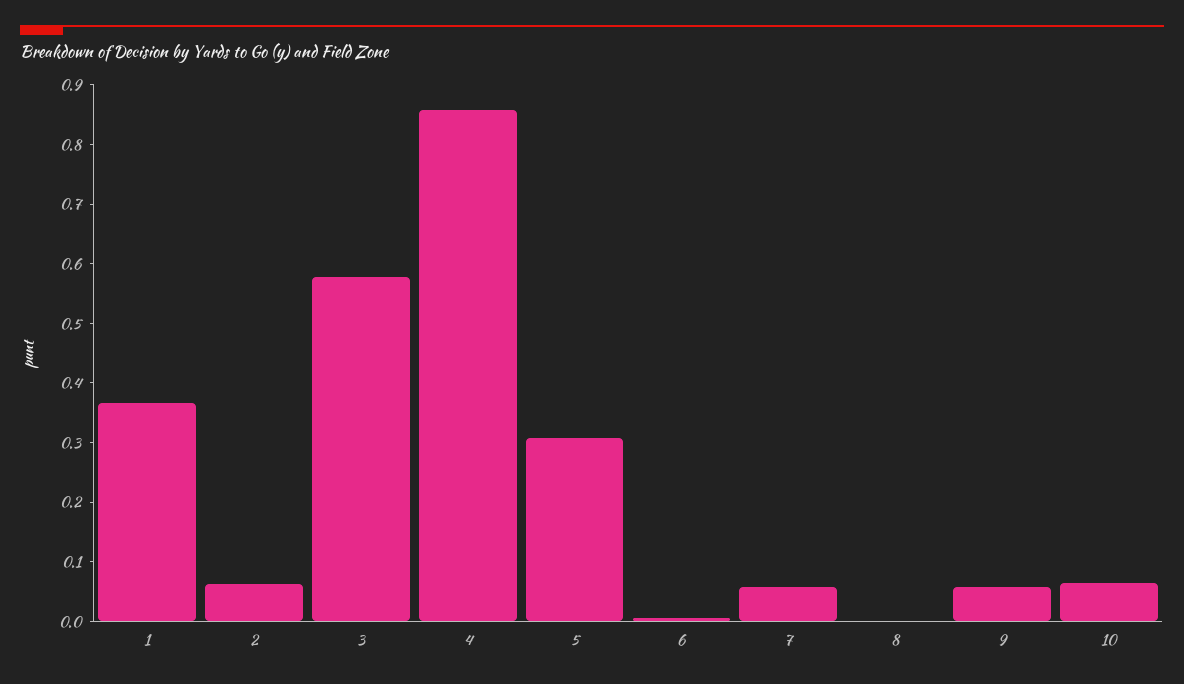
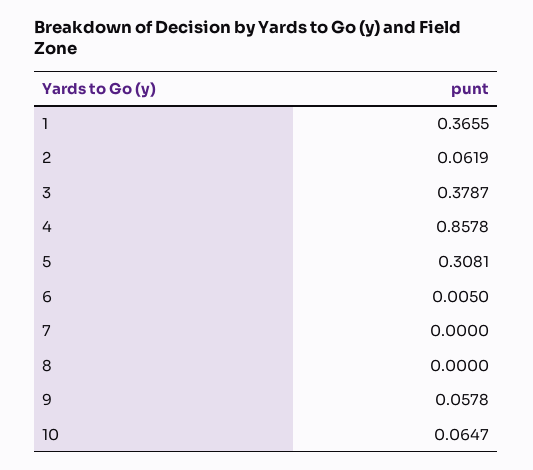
3: 0.58 -> 0.3787
7: 0.06 -> 0

